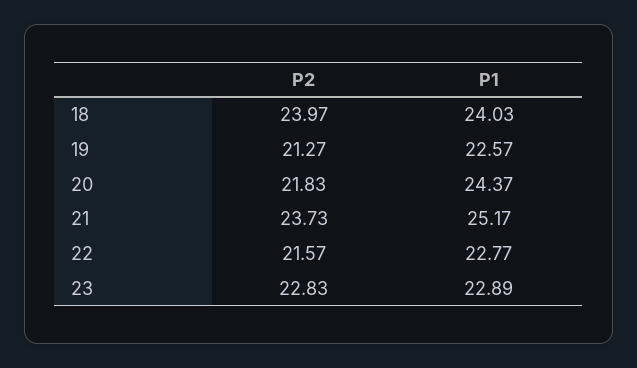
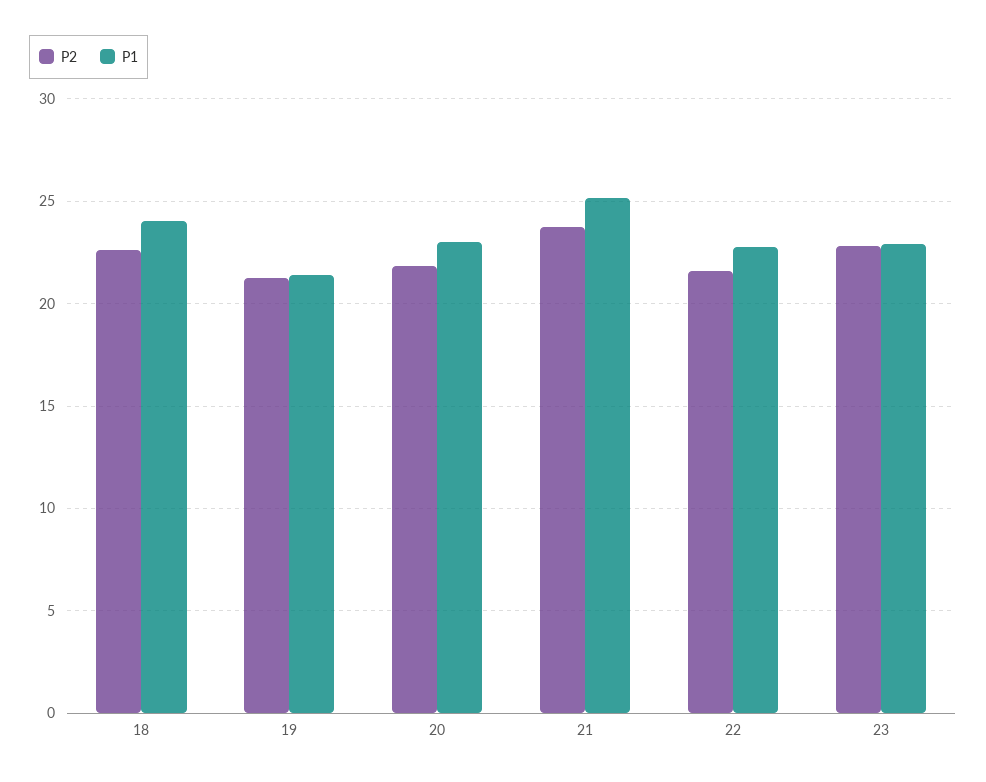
P2, 18: 23.97 -> 22.5
P1, 19: 22.57 -> 21.5
P1, 20: 24.37 -> 23

